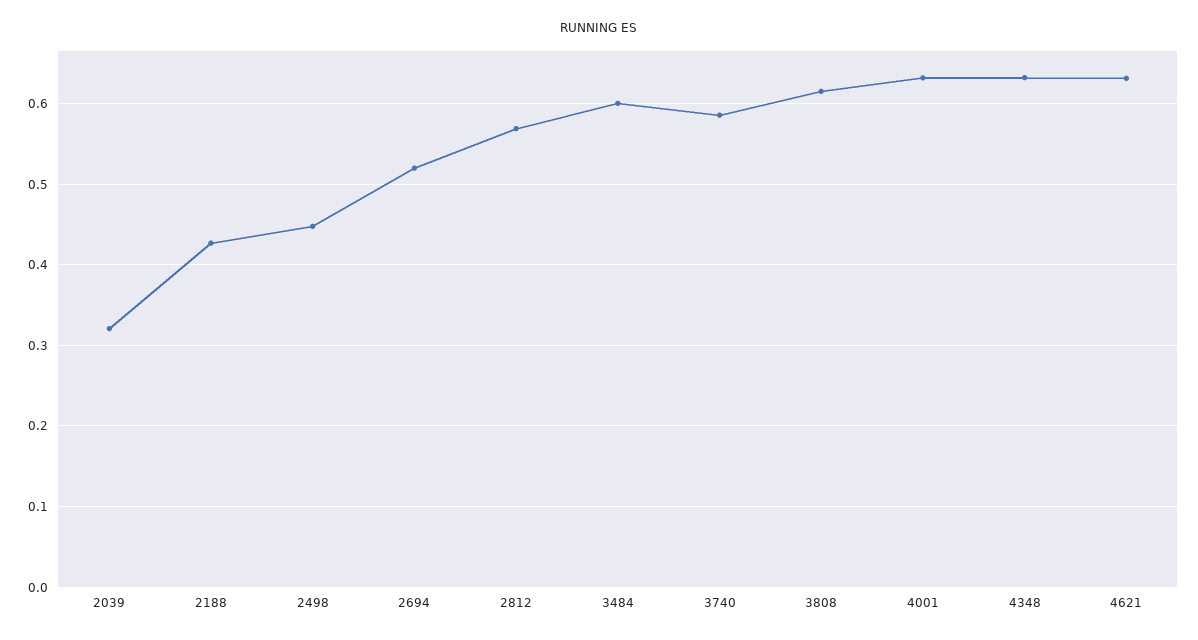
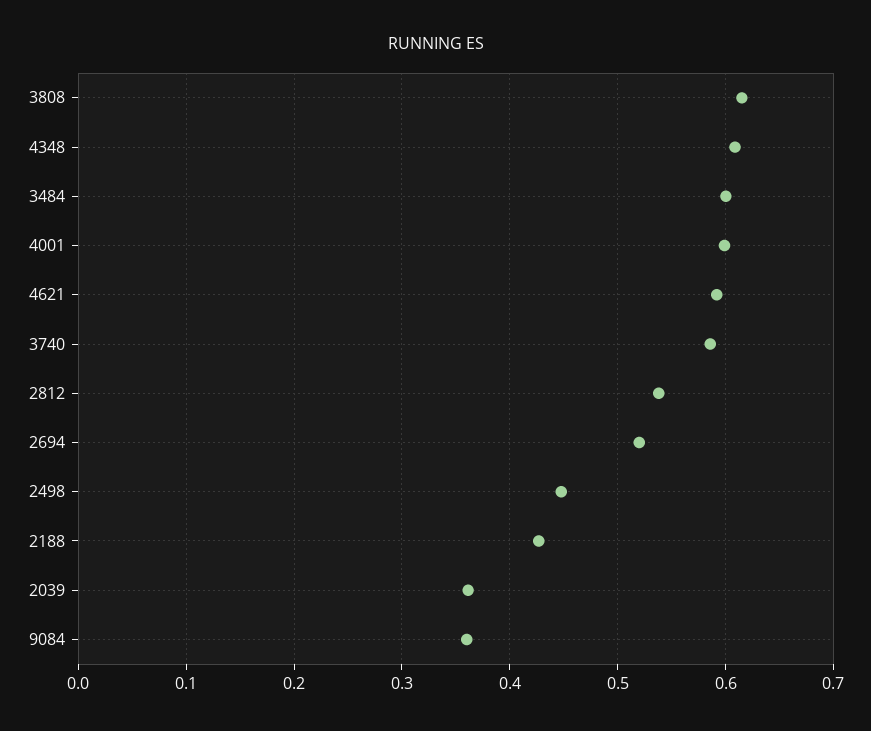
2039: 0.32 -> 0.36
2812: 0.57 -> 0.54
4001: 0.63 -> 0.6
4348: 0.63 -> 0.61
4621: 0.63 -> 0.59
9084: none -> 0.36

